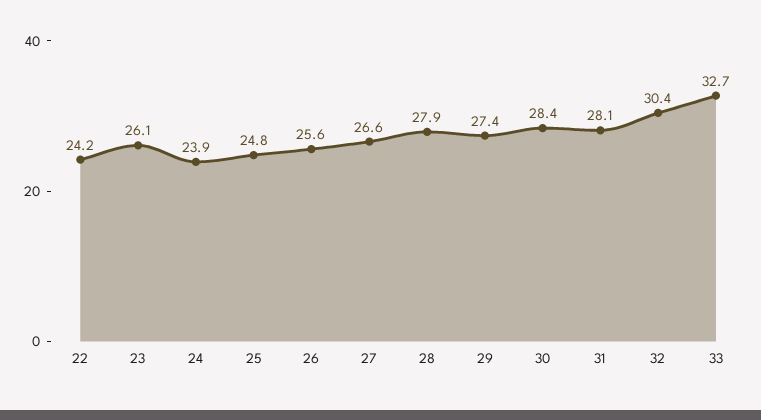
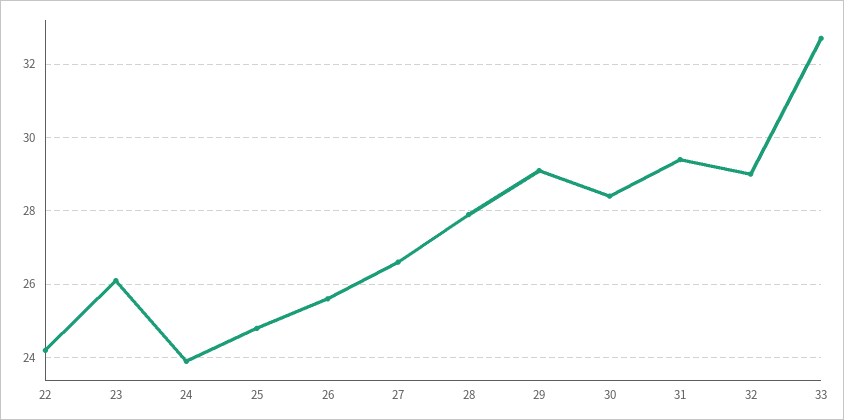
29: 27.4 -> 29
31: 28.1 -> 29.5
32: 30.4 -> 29

